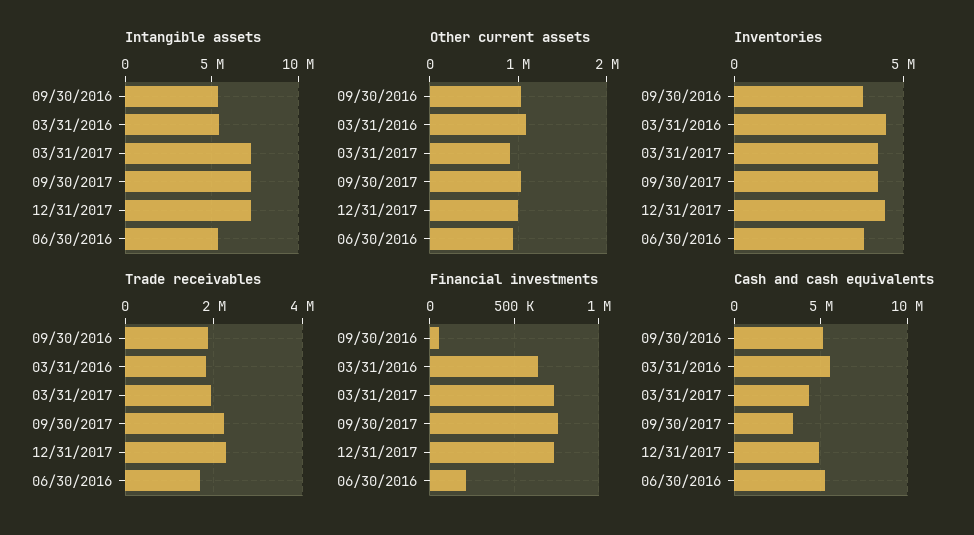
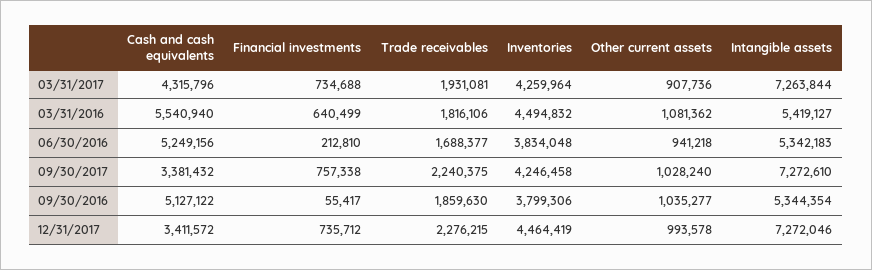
Cash and cash equivalents, 12/31/2017: 5000000 -> 3411572

